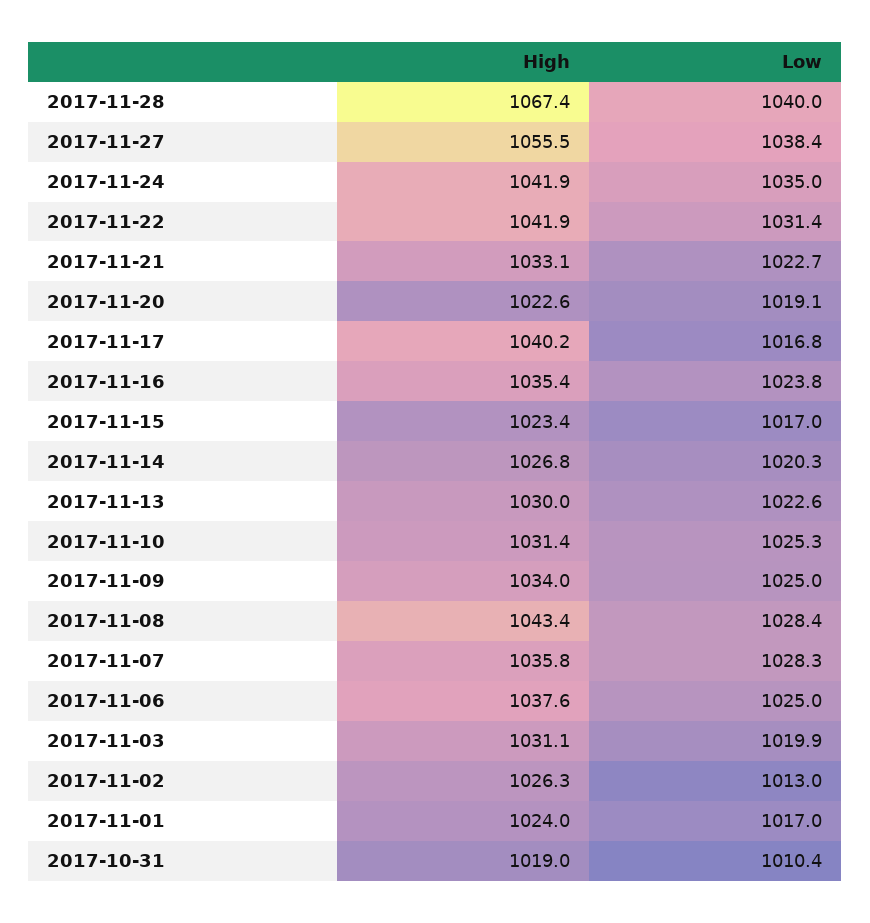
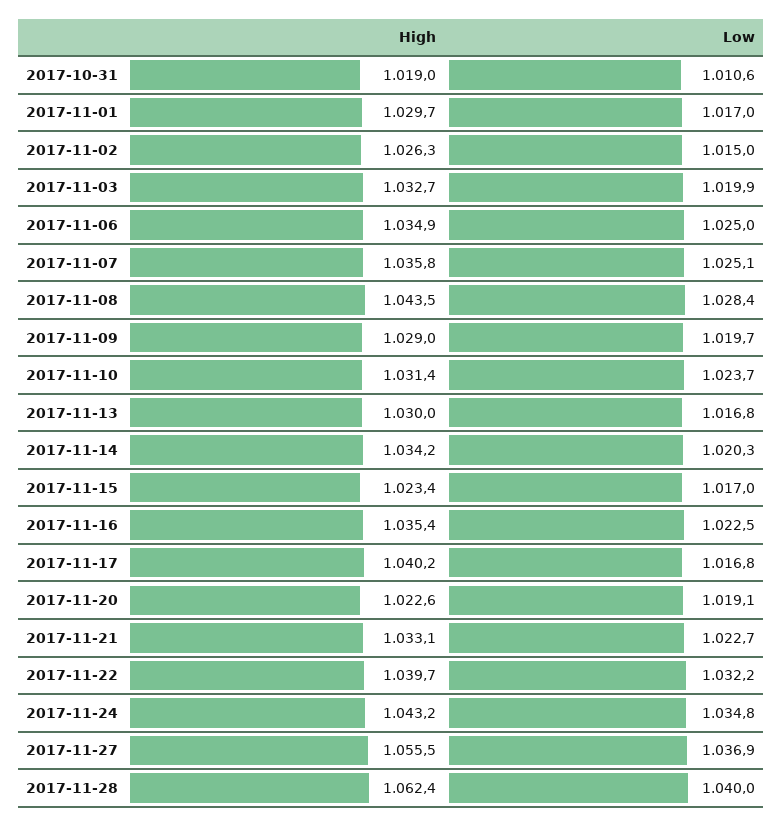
High, 2017-11-28: 1067.4 -> 1062.4
Low, 2017-11-27: 1038.4 -> 1036.9
High, 2017-11-24: 1041.9 -> 1043.2
Low, 2017-11-24: 1035 -> 1034.8
High, 2017-11-22: 1041.9 -> 1039.7
Low, 2017-11-22: 1031.4 -> 1032.2
Low, 2017-11-16: 1023.8 -> 1022.5
High, 2017-11-14: 1026.8 -> 1034.2
Low, 2017-11-13: 1022.6 -> 1016.8
Low, 2017-11-10: 1025.3 -> 1023.7
High, 2017-11-09: 1034 -> 1029
Low, 2017-11-09: 1025 -> 1019.7
High, 2017-11-08: 1043.4 -> 1043.5
Low, 2017-11-07: 1028.3 -> 1025.1
High, 2017-11-06: 1037.6 -> 1034.9
High, 2017-11-03: 1031.1 -> 1032.7
Low, 2017-11-02: 1013 -> 1015
High, 2017-11-01: 1024 -> 1029.7
Low, 2017-10-31: 1010.4 -> 1010.6

